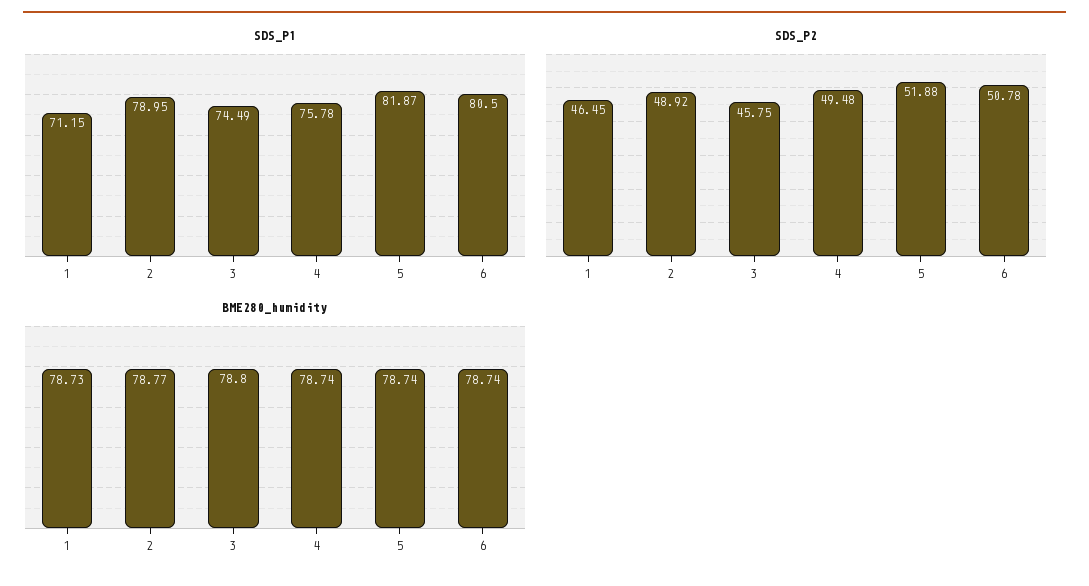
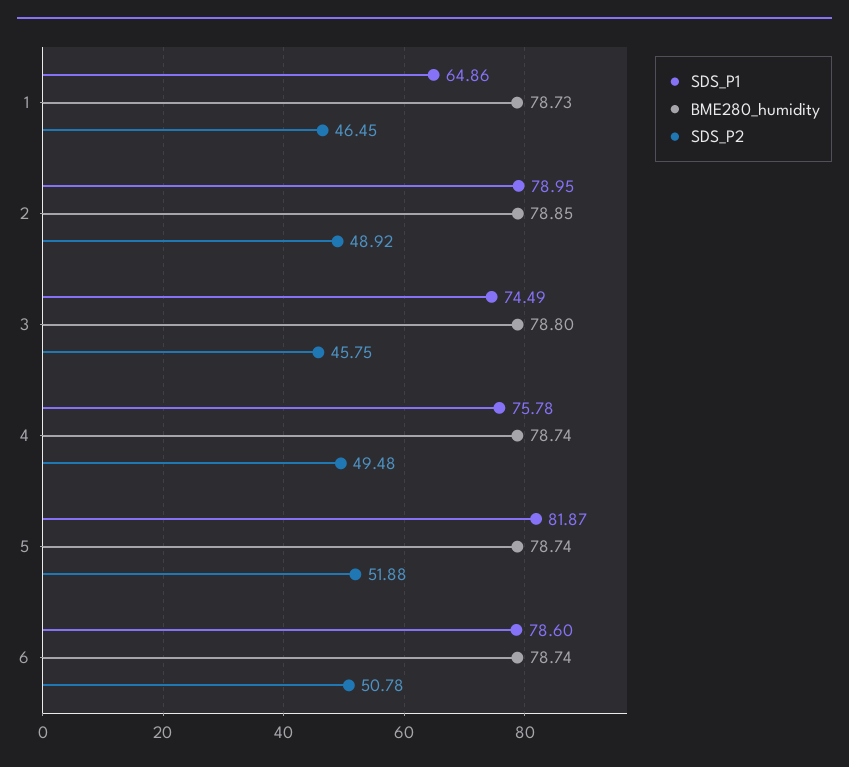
SDS_P1, 1: 71.15 -> 64.86
SDS_P1, 6: 80.5 -> 78.6
BME280_humidity, 2: 78.77 -> 78.85

